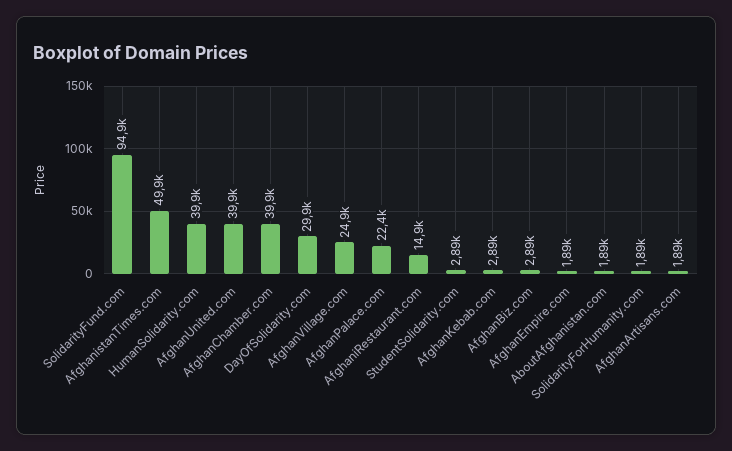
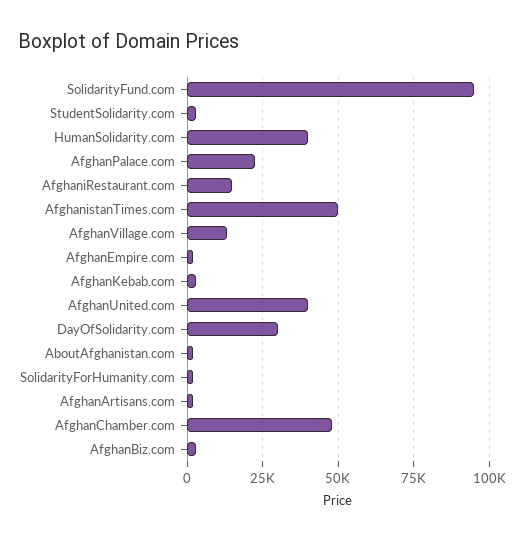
AfghanChamber.com: 39900 -> 47500
AfghanVillage.com: 24900 -> 12500

